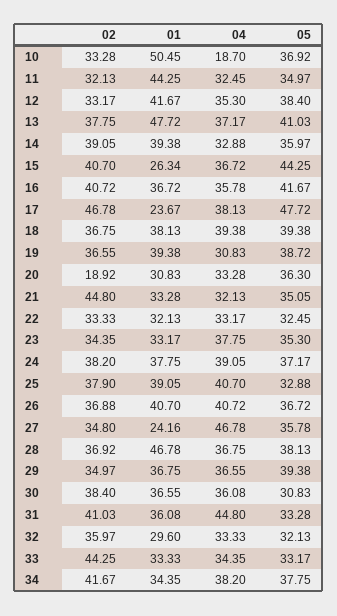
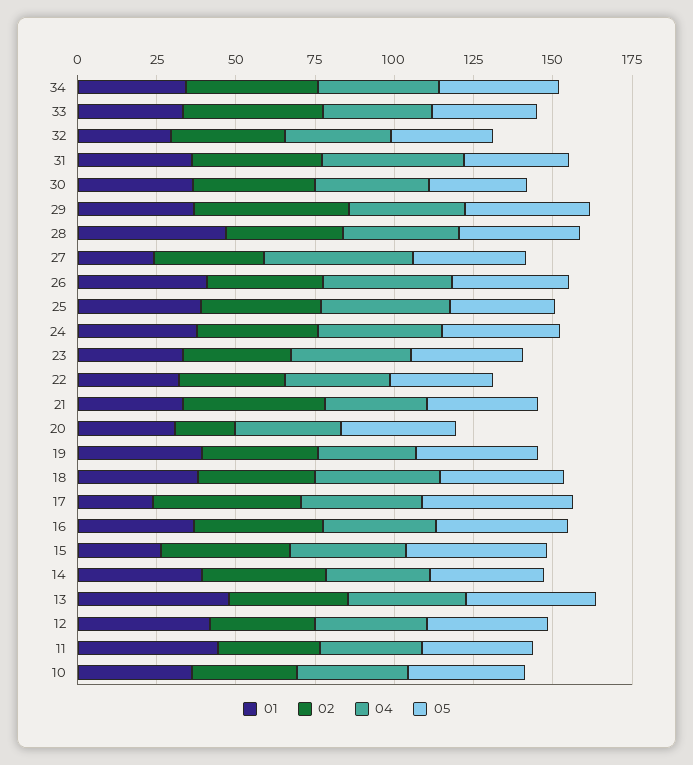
01, 10: 50.45 -> 35
04, 10: 18.7 -> 35
02, 29: 34.97 -> 50

